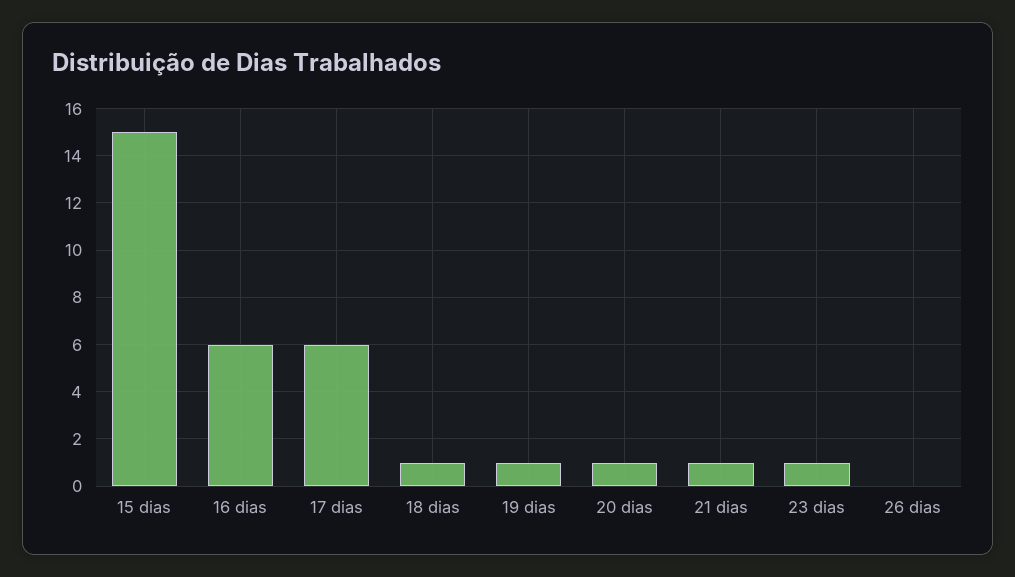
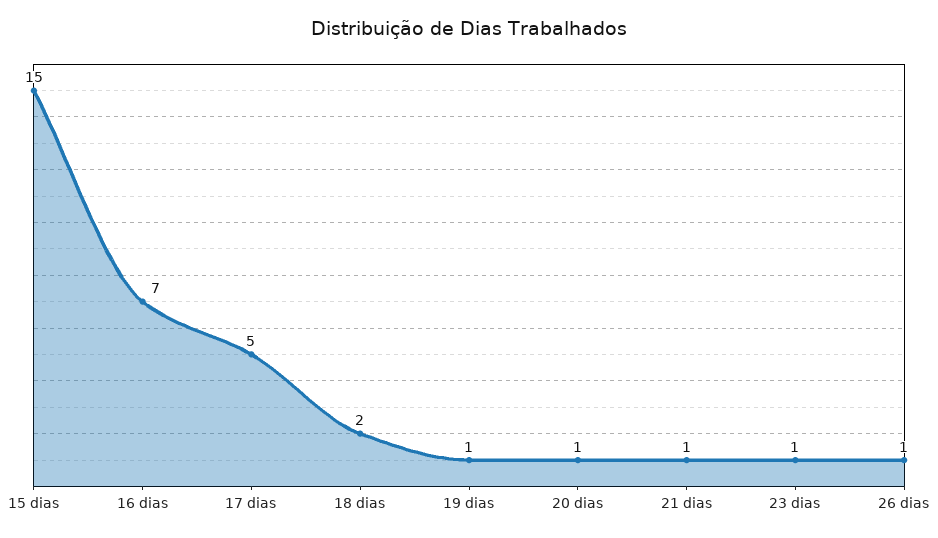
16 dias: 6 -> 7
17 dias: 6 -> 5
18 dias: 1 -> 2
26 dias: 0 -> 1

